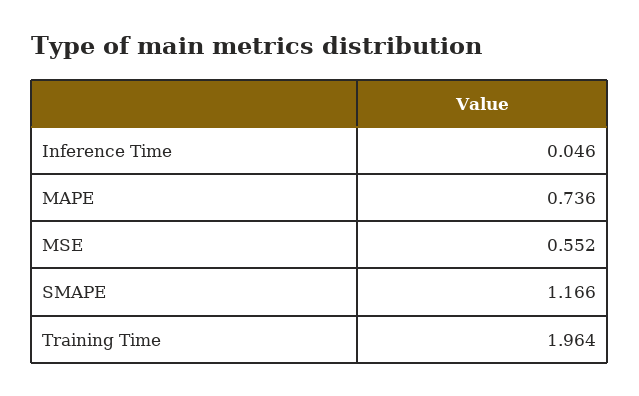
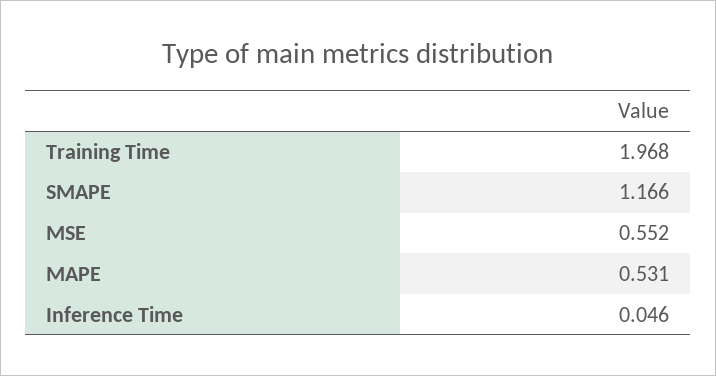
MAPE: 0.736 -> 0.531
Training Time: 1.964 -> 1.968

